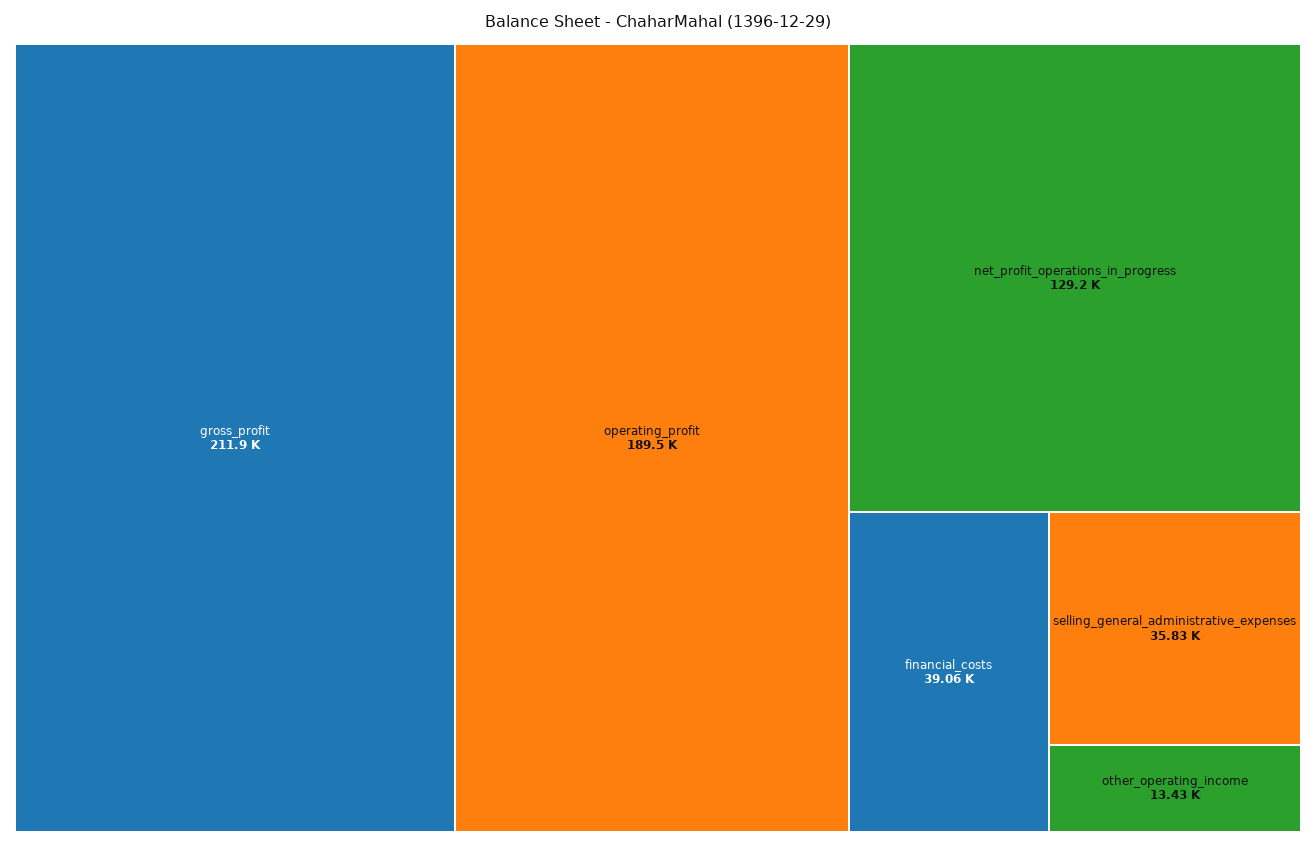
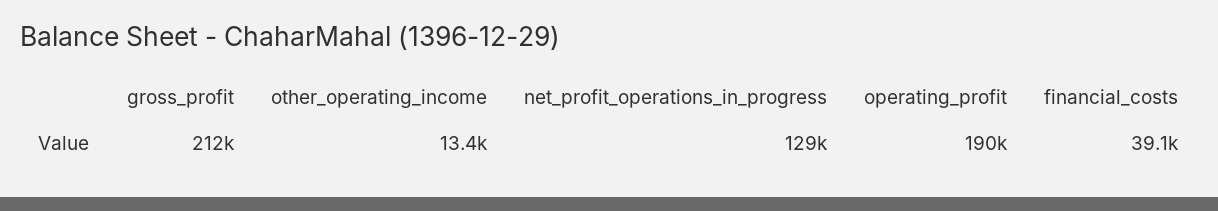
selling_general_administrative_expenses: 35830 -> none

